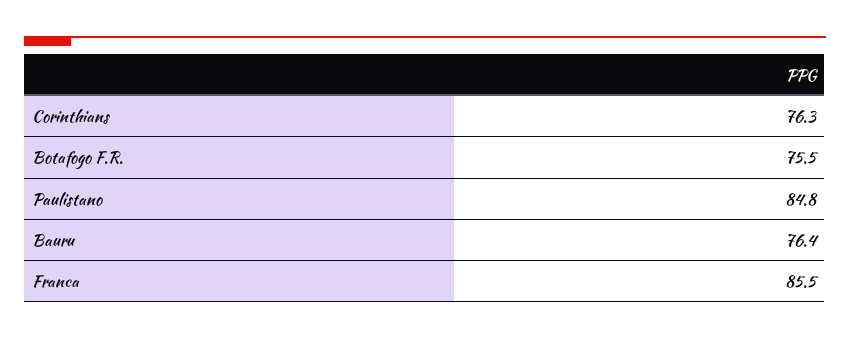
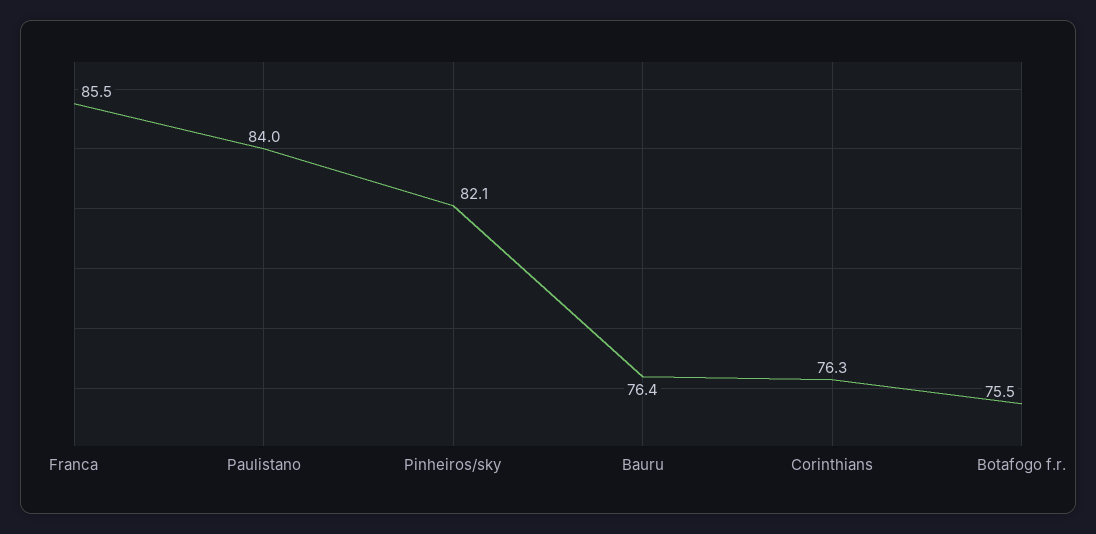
Paulistano: 84.8 -> 84
Pinheiros/sky: none -> 82.1

